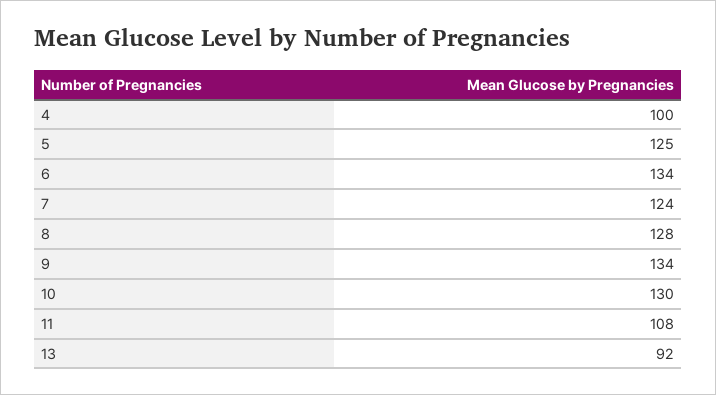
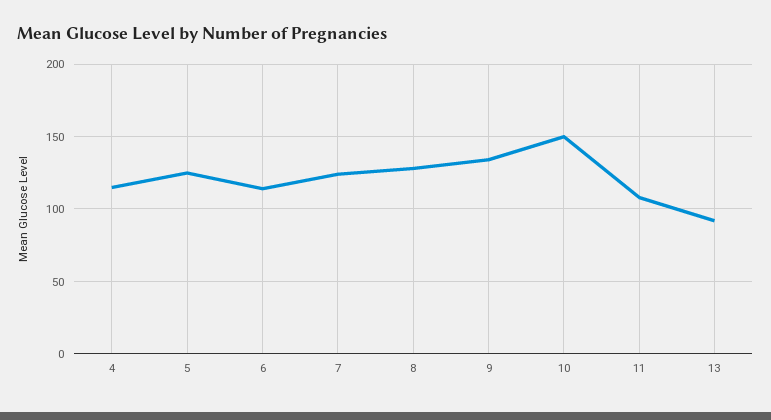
4: 100 -> 115
6: 134 -> 115
10: 130 -> 150

